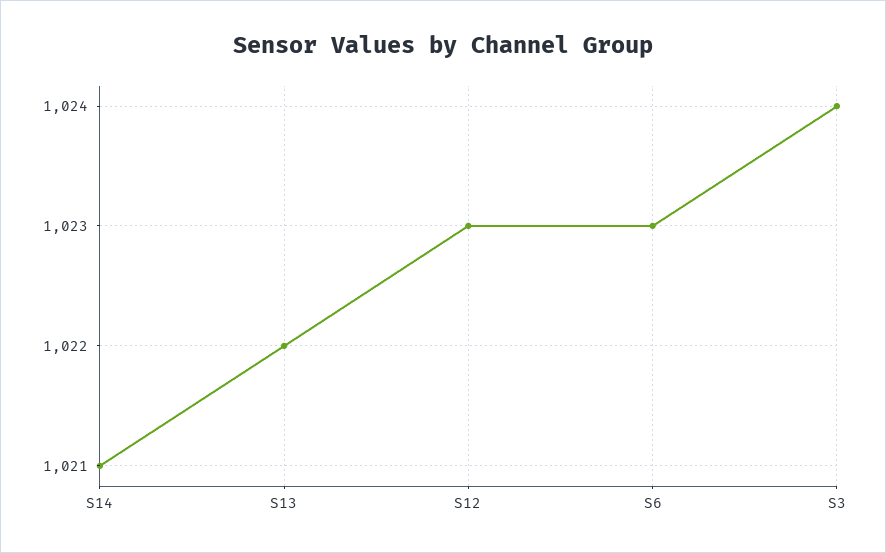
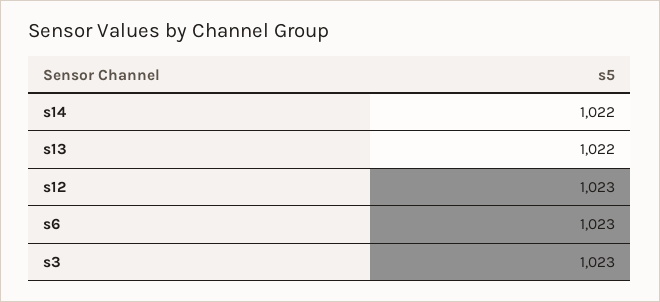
S14: 1021 -> 1022
S3: 1024 -> 1023

